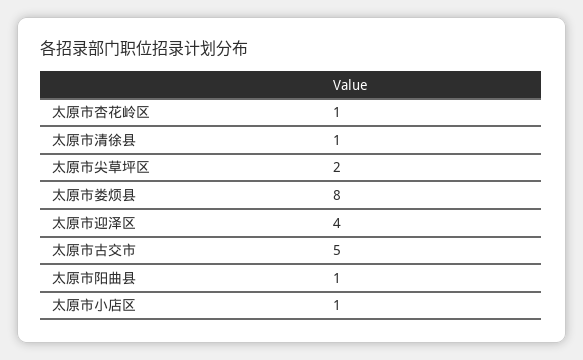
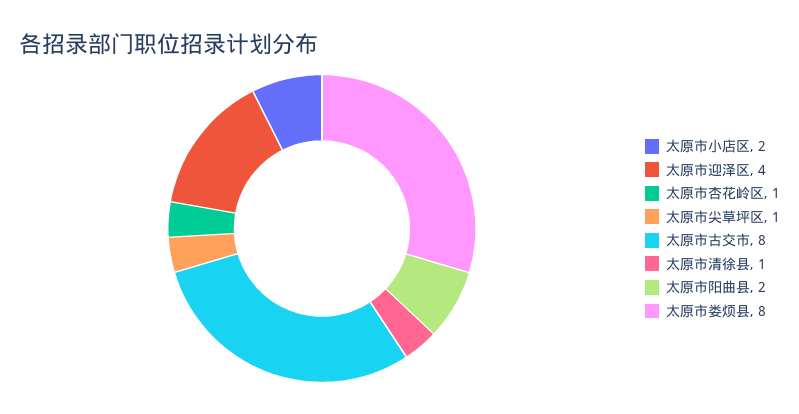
太原市尖草坪区: 2 -> 1
太原市古交市: 5 -> 8
太原市阳曲县: 1 -> 2
太原市小店区: 1 -> 2

